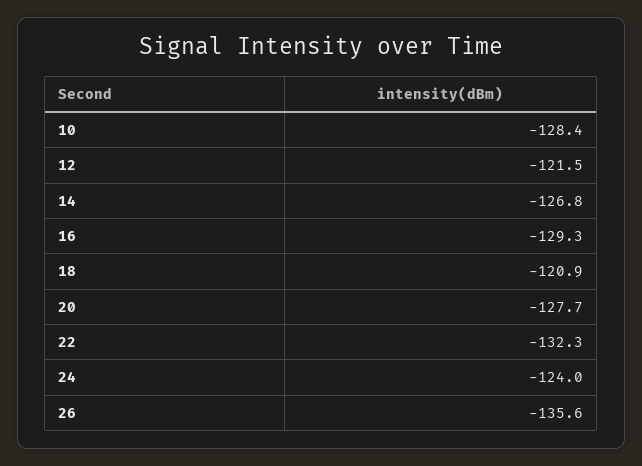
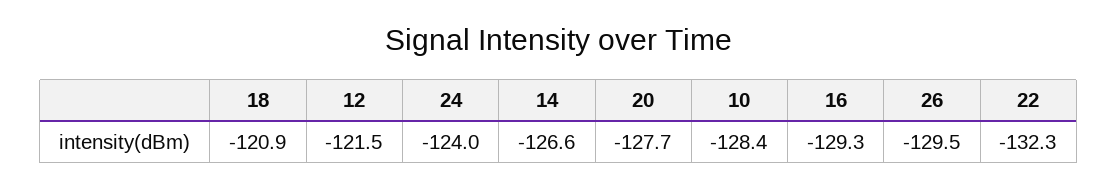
14: -126.8 -> -126.6
26: -135.6 -> -129.5

